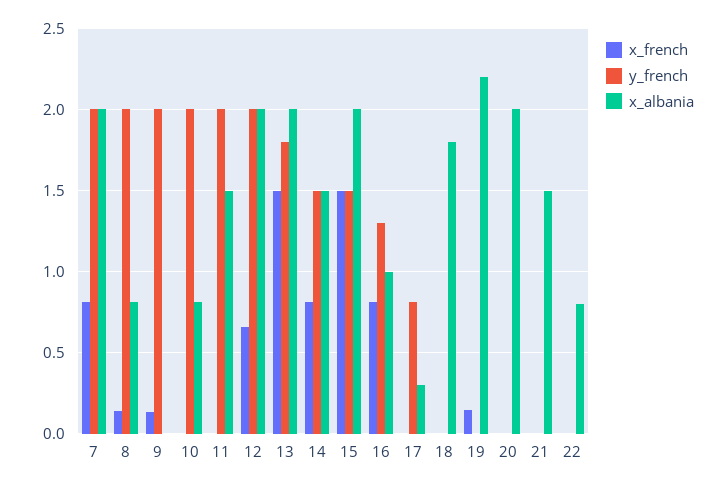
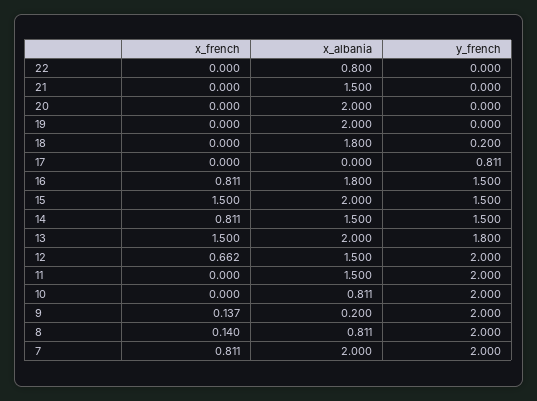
x_albania, 9: 0 -> 0.2
x_albania, 12: 2 -> 1.5
y_french, 16: 1.3 -> 1.5
x_albania, 16: 1 -> 1.8
x_albania, 17: 0.3 -> 0
y_french, 18: 0 -> 0.2
x_french, 19: 0.15 -> 0
x_albania, 19: 2.2 -> 2

